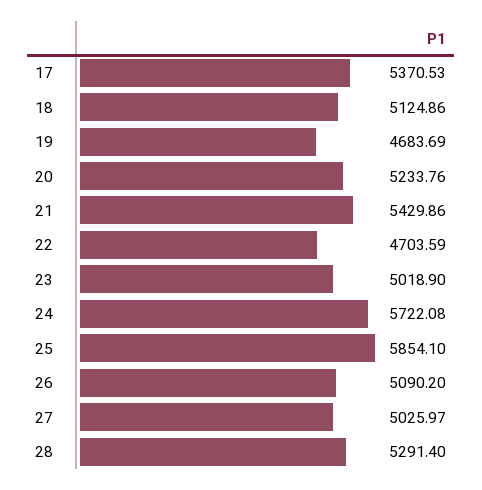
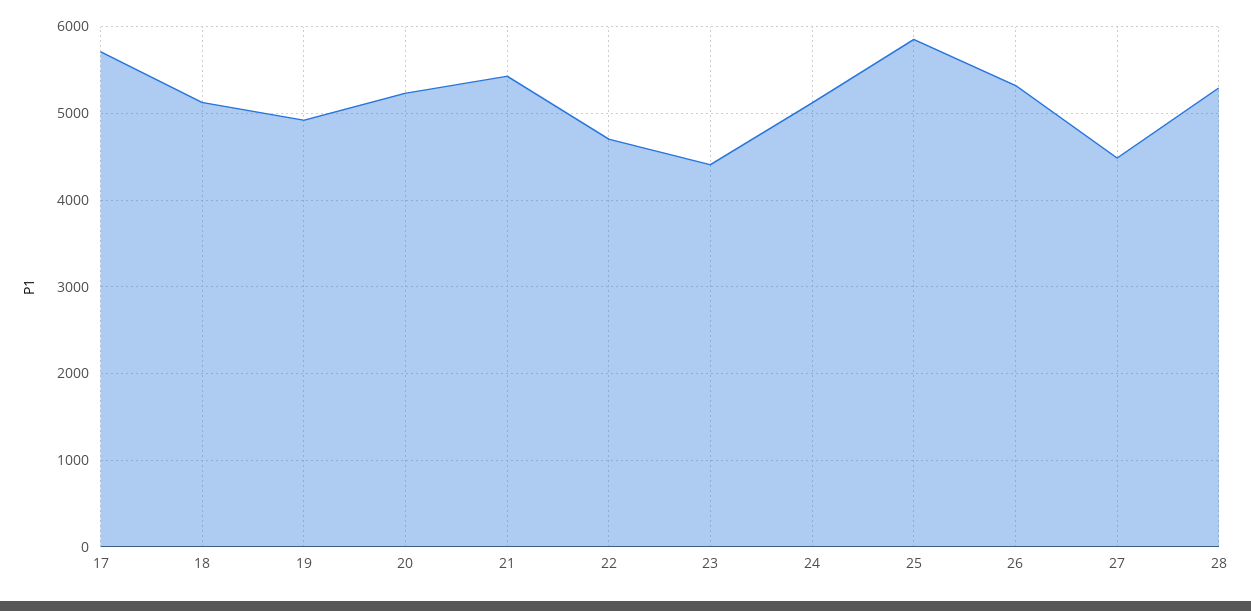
17: 5370.53 -> 5700
19: 4683.69 -> 4900
23: 5018.9 -> 4400
24: 5722.08 -> 5100
26: 5090.2 -> 5300
27: 5025.97 -> 4500

